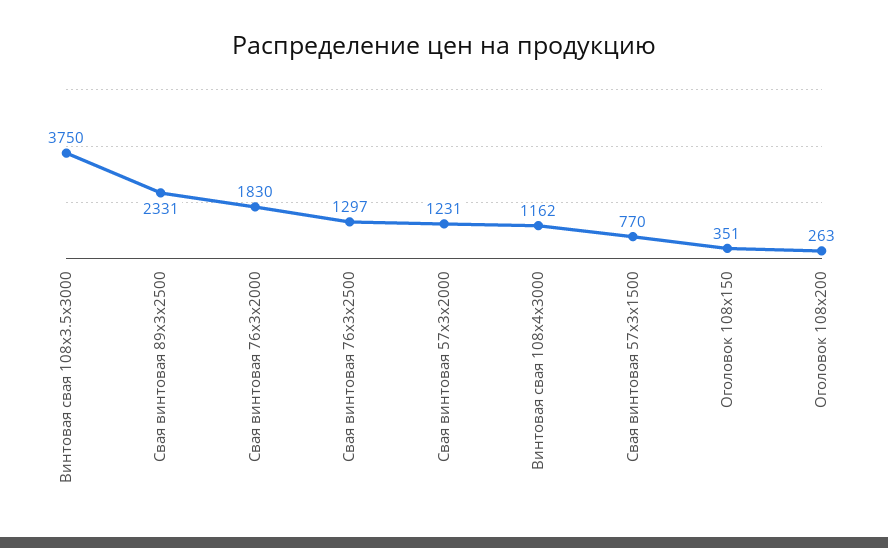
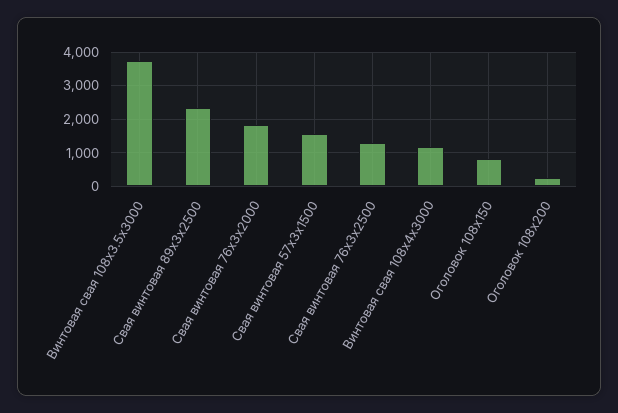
Свая винтовая 57x3х2000: 1231 -> none
Свая винтовая 57x3х1500: 770 -> 1600
Оголовок 108x150: 351 -> 800

